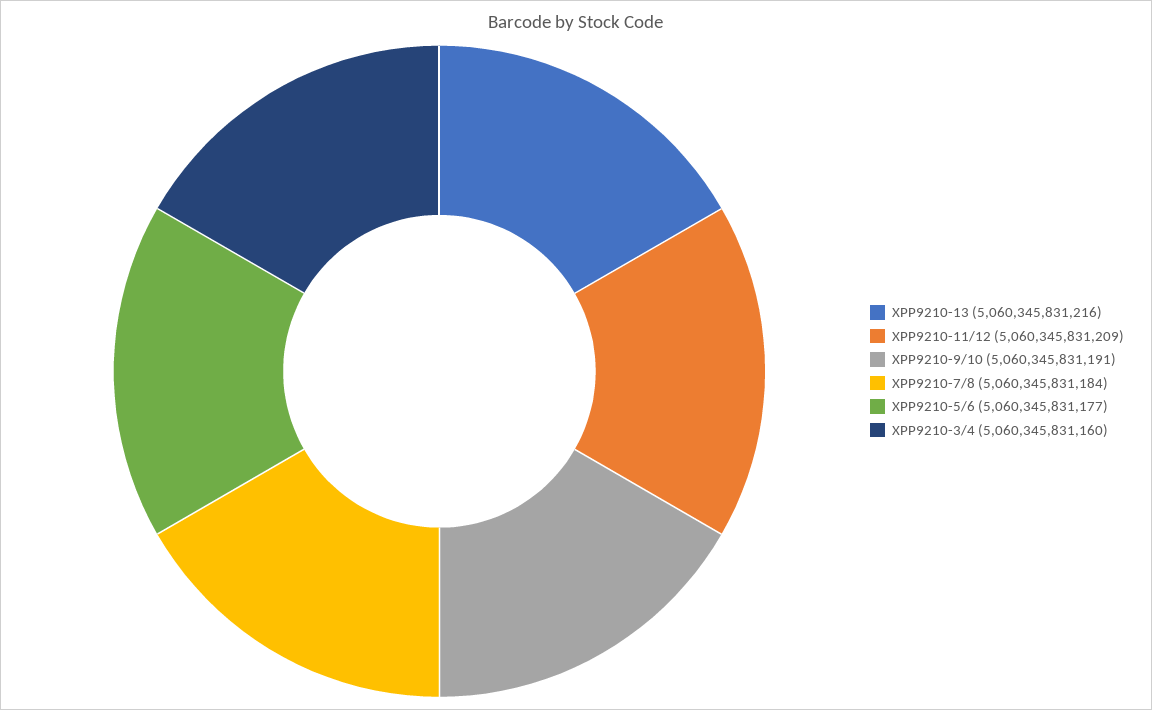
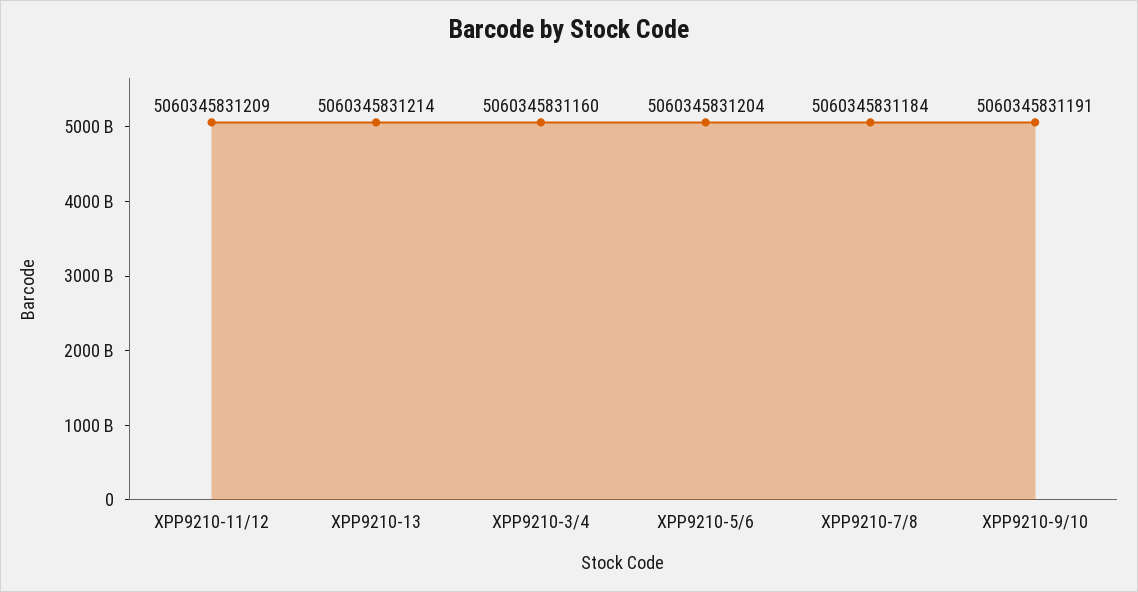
XPP9210-13: 5060345831216 -> 5060345831214
XPP9210-5/6: 5060345831177 -> 5060345831204

